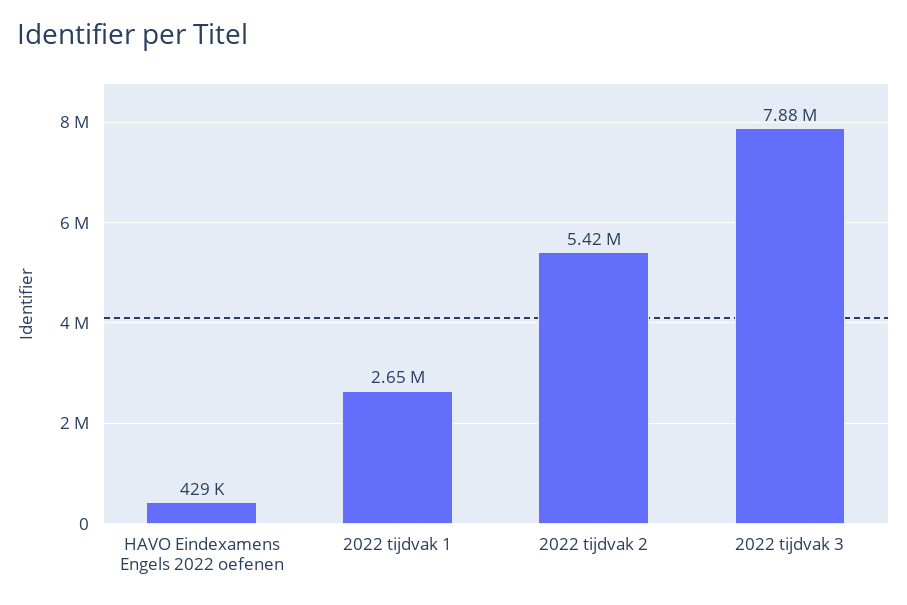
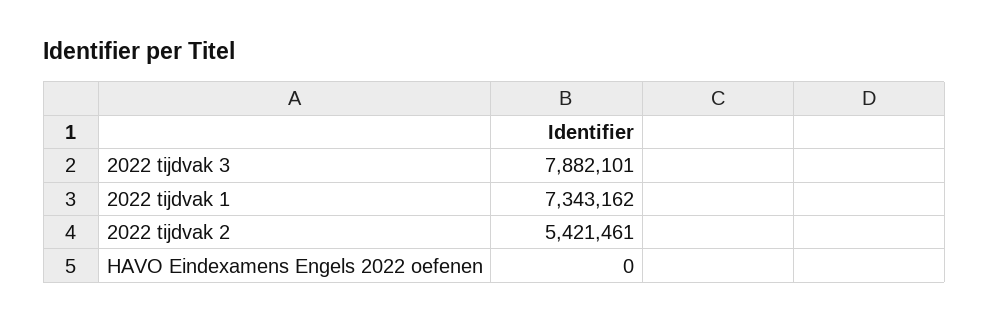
HAVO Eindexamens Engels 2022 oefenen: 429000 -> 0
2022 tijdvak 1: 2650000 -> 7343162

